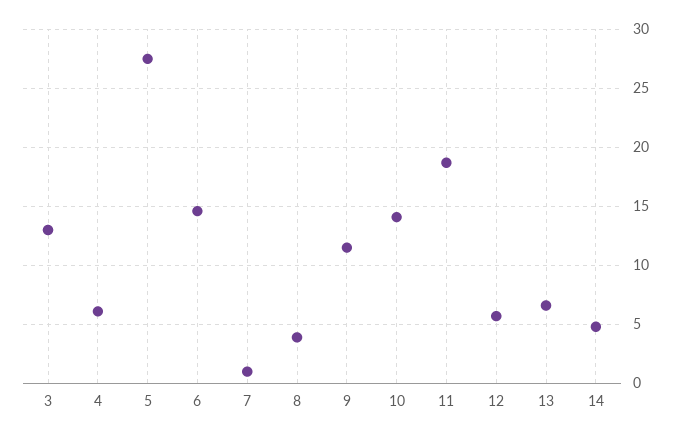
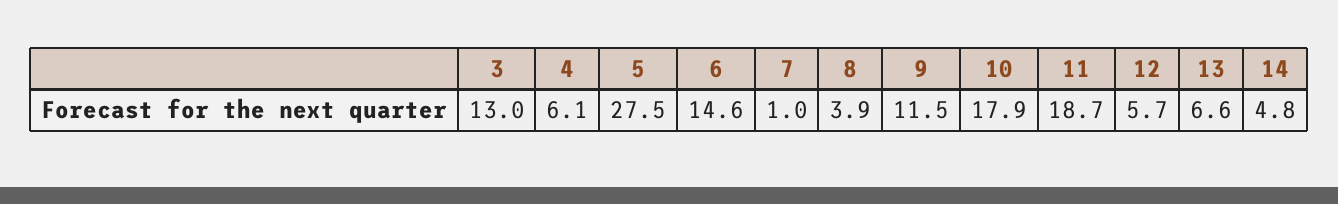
10: 14 -> 17.9

